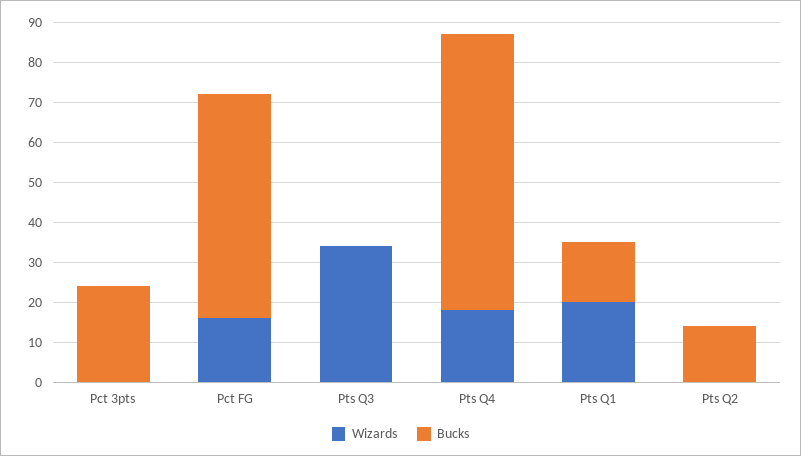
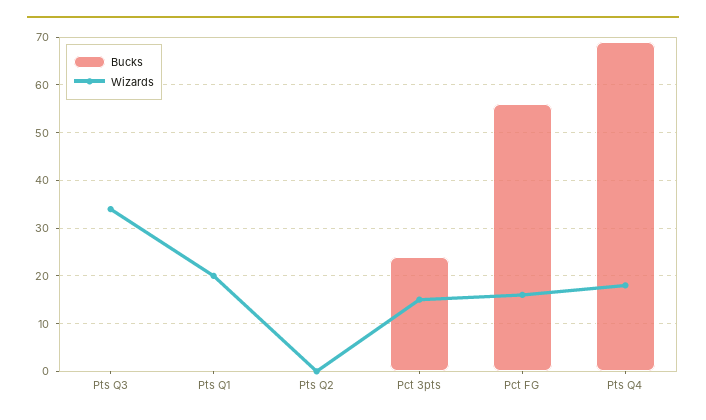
Wizards, Pct 3pts: 0 -> 15
Bucks, Pts Q1: 15 -> 0
Bucks, Pts Q2: 15 -> 0

